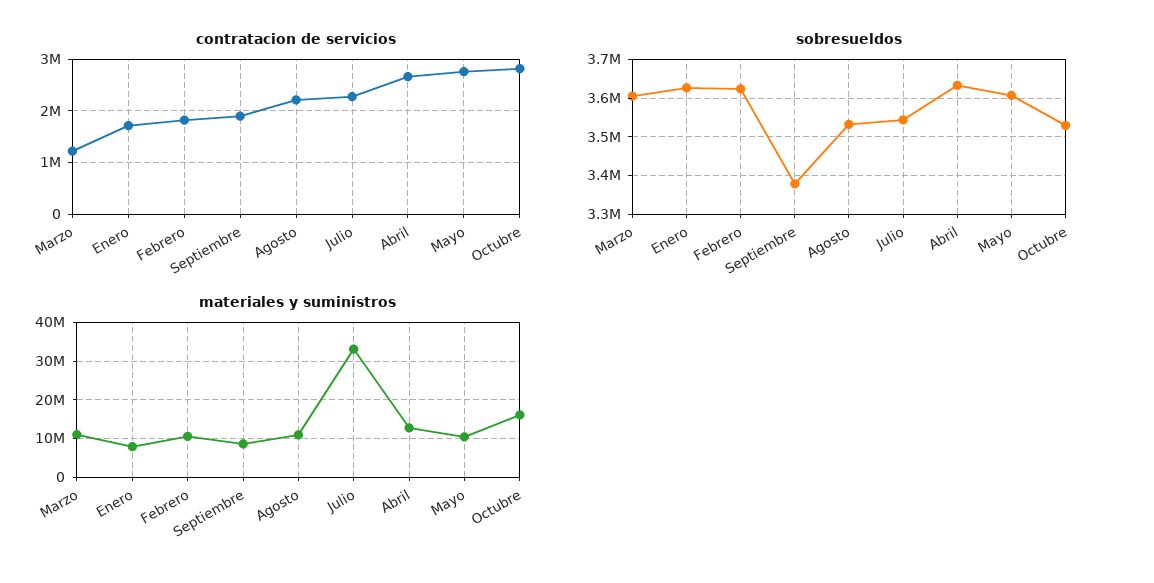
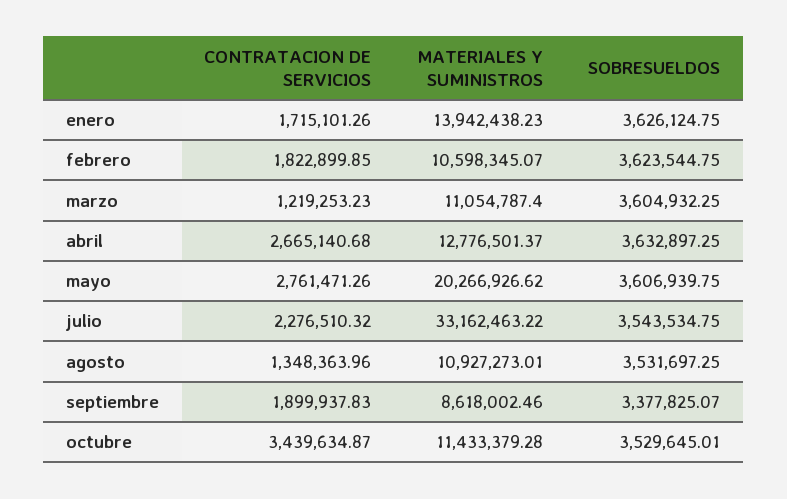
contratacion de servicios, Agosto: 2200000 -> 1348363.96
contratacion de servicios, Octubre: 2800000 -> 3439634.87
materiales y suministros, Enero: 8000000 -> 13942438.23
materiales y suministros, Mayo: 10000000 -> 20266926.62
materiales y suministros, Octubre: 16000000 -> 11433379.28

